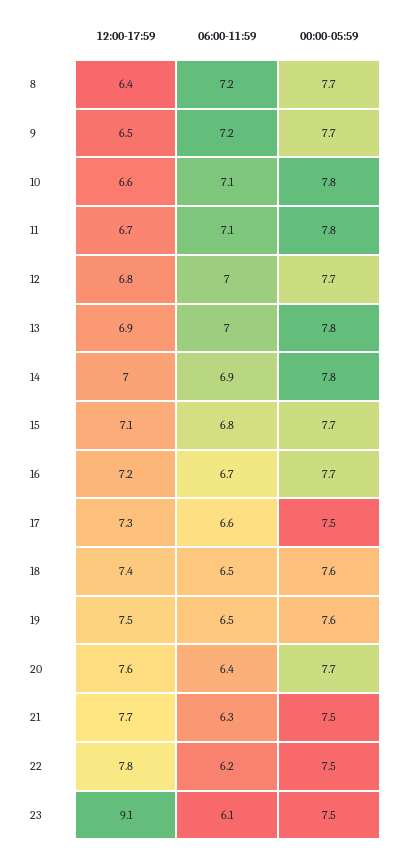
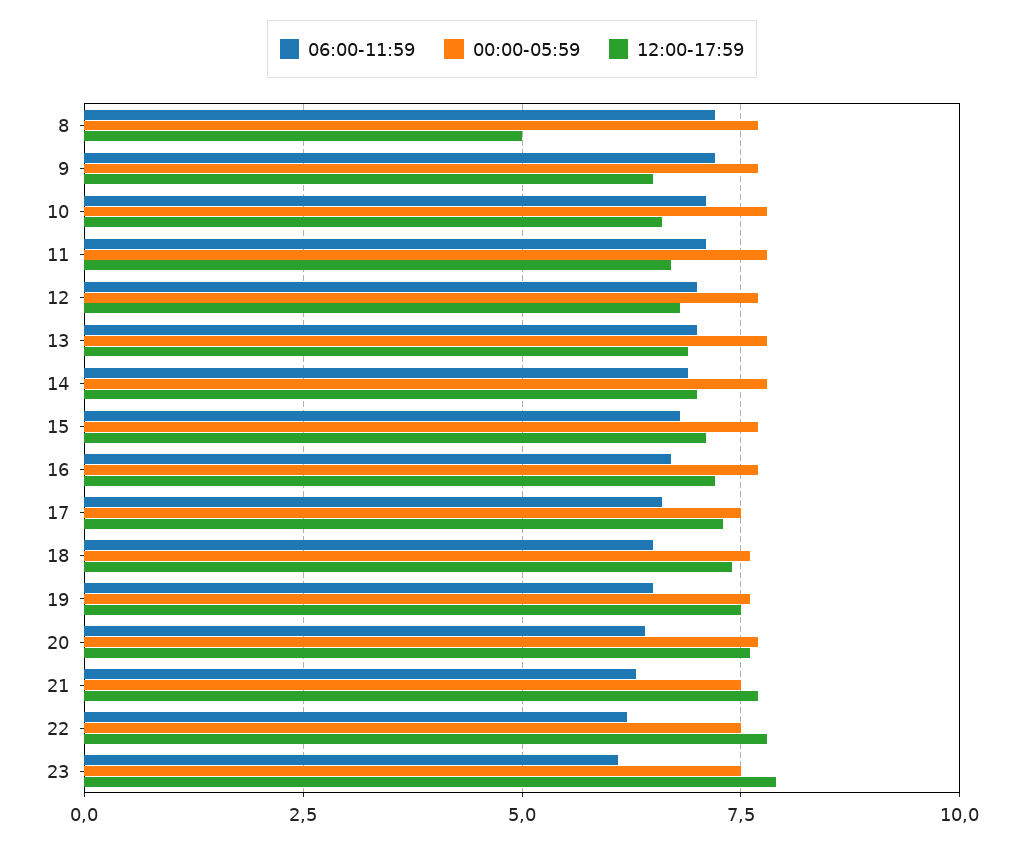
12:00-17:59, 8: 6.4 -> 5
12:00-17:59, 23: 9.1 -> 8

